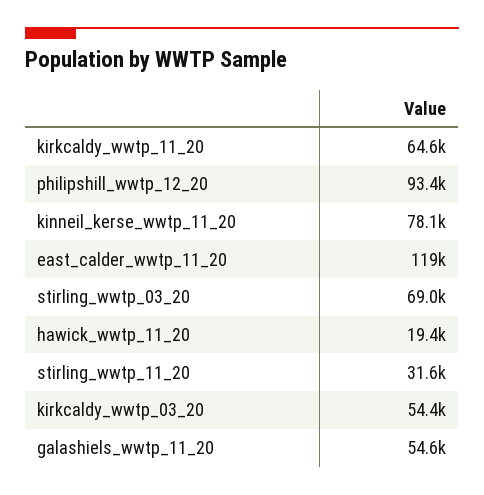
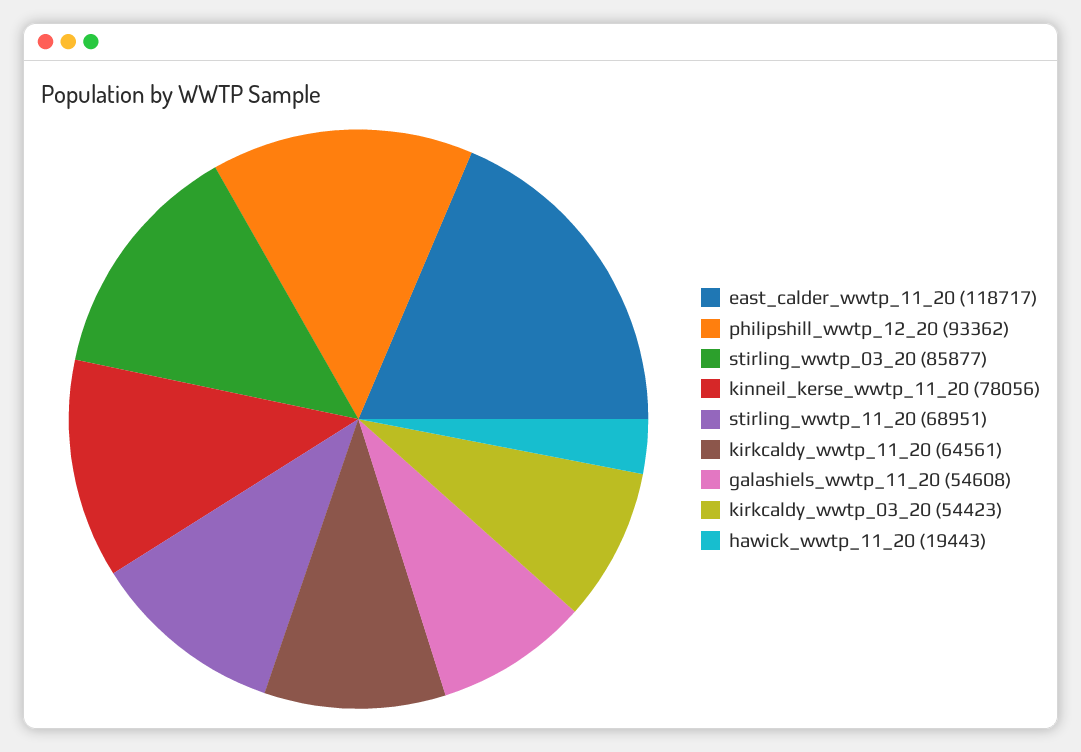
stirling_wwtp_03_20: 69000 -> 85877
stirling_wwtp_11_20: 31600 -> 68951

